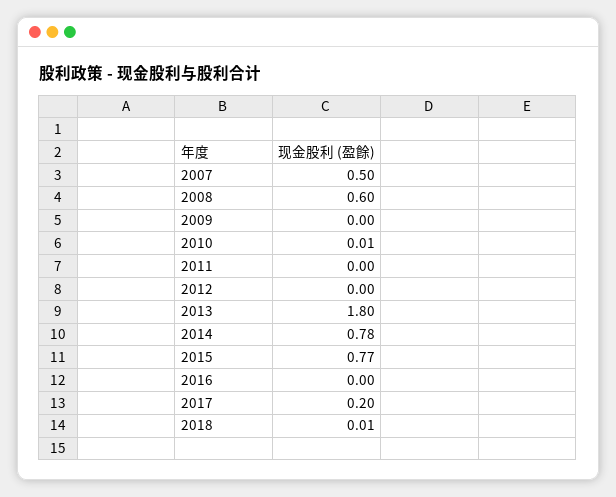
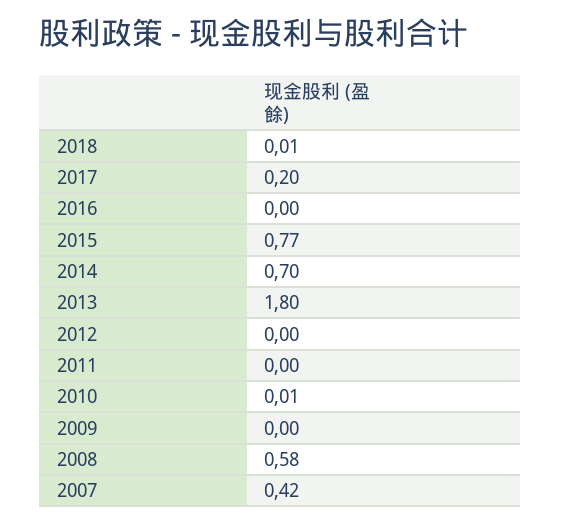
2007: 0.5 -> 0.42
2008: 0.6 -> 0.58
2014: 0.78 -> 0.7

